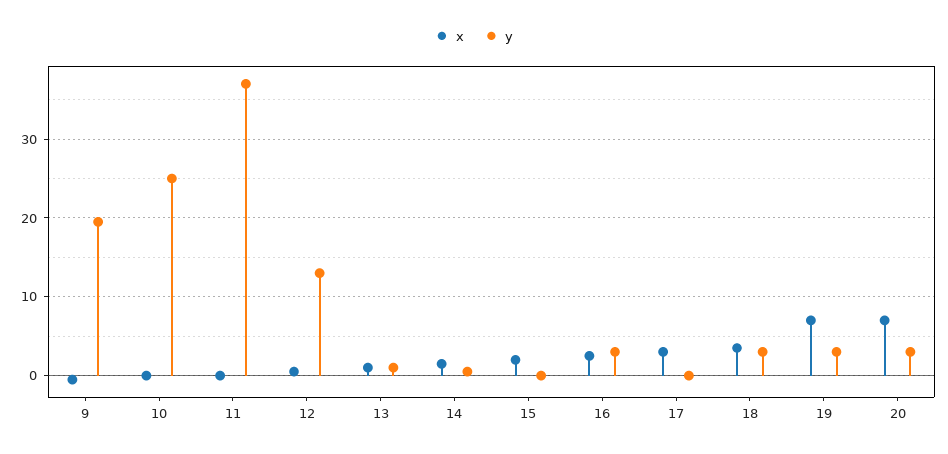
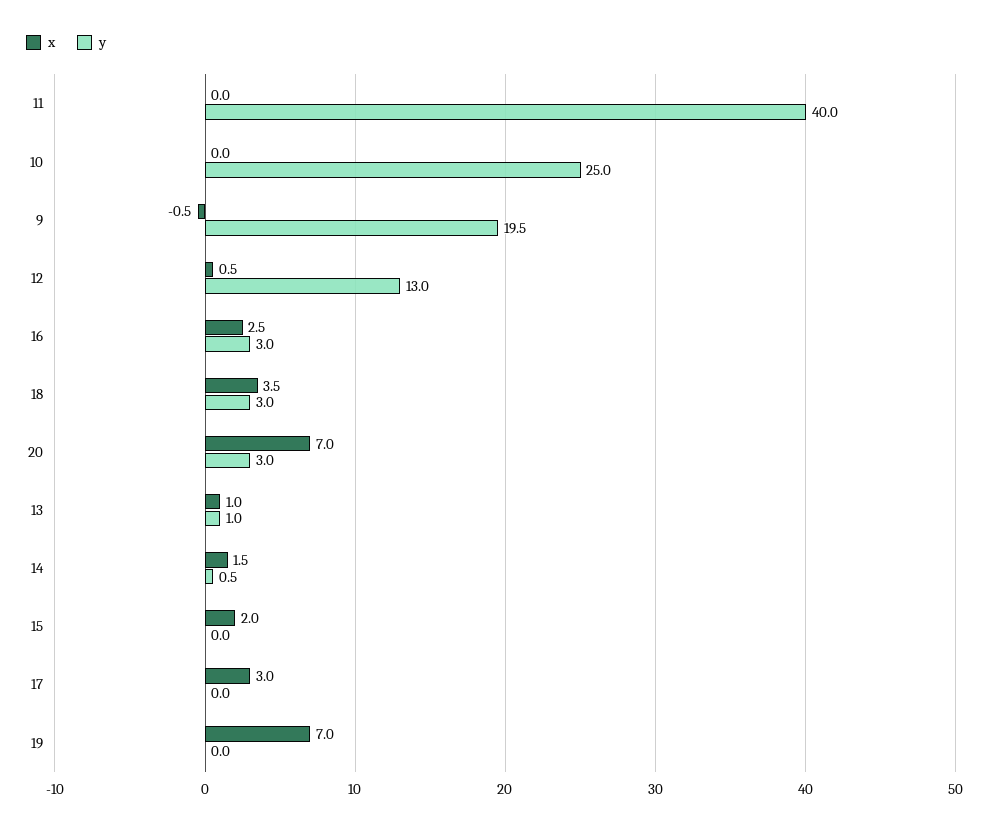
y, 11: 37 -> 40
y, 19: 3 -> 0

